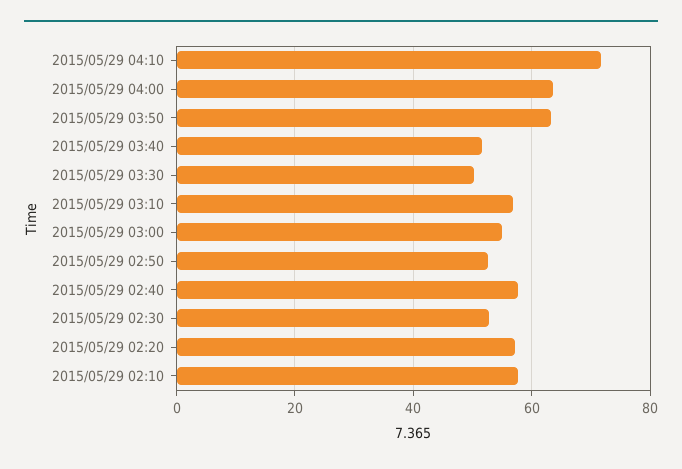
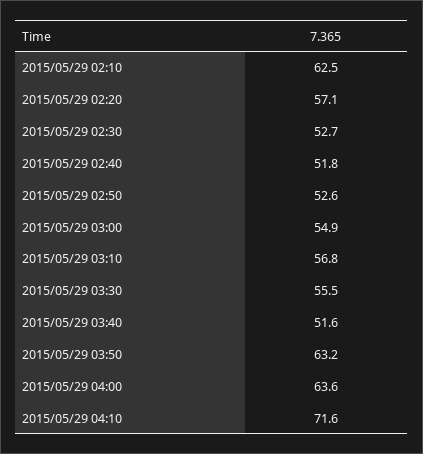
2015/05/29 03:30: 50 -> 55.5
2015/05/29 02:40: 58 -> 51.8
2015/05/29 02:10: 58 -> 62.5

